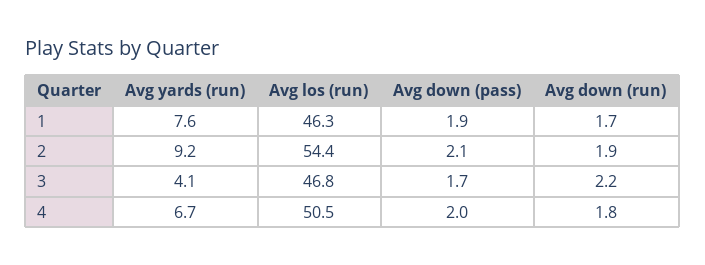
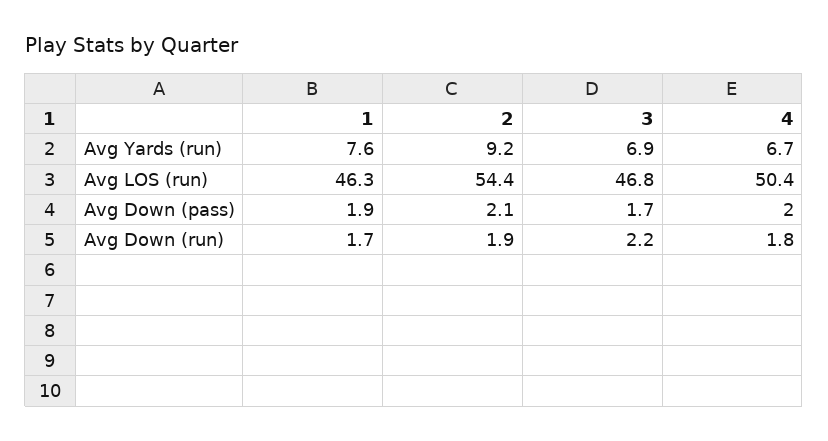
Avg yards (run), 3: 4.1 -> 6.9
Avg los (run), 4: 50.5 -> 50.4

